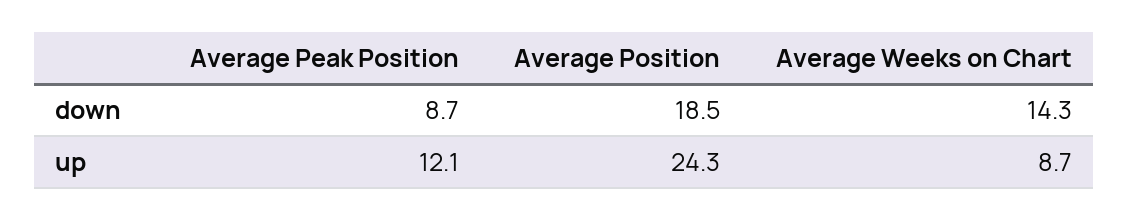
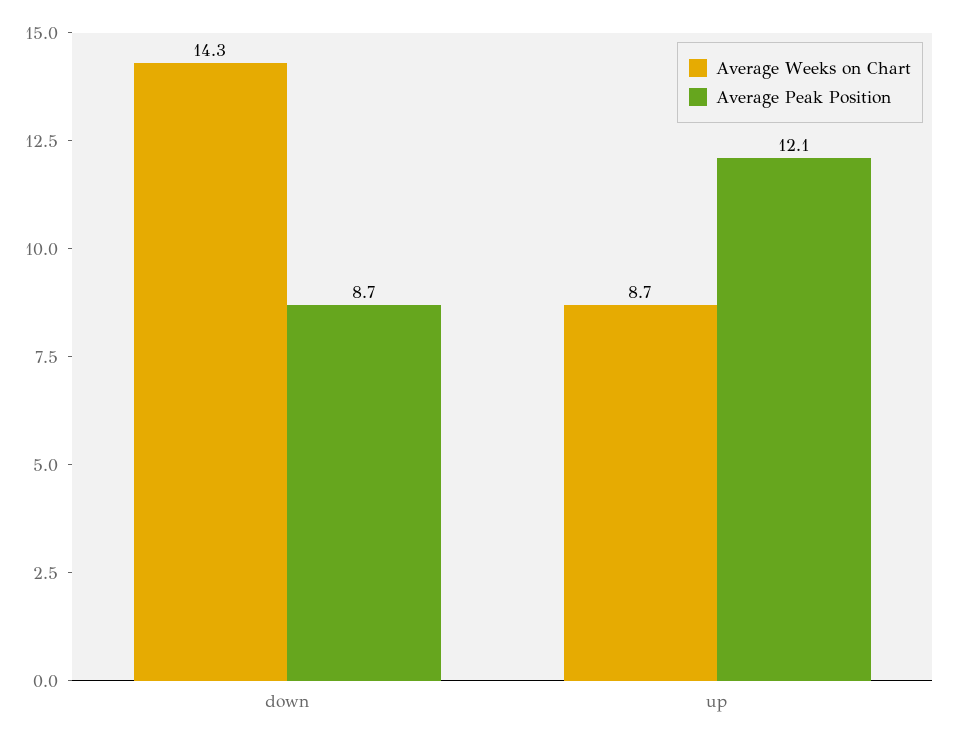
Average Position, down: 18.5 -> none
Average Position, up: 24.3 -> none

